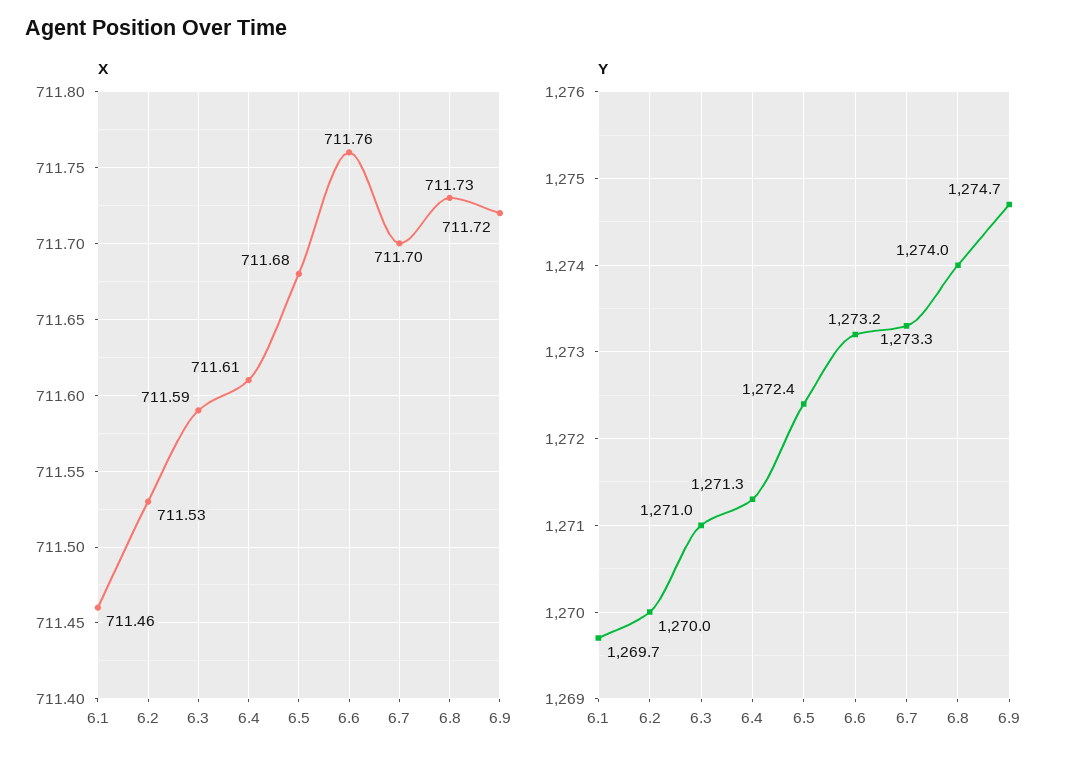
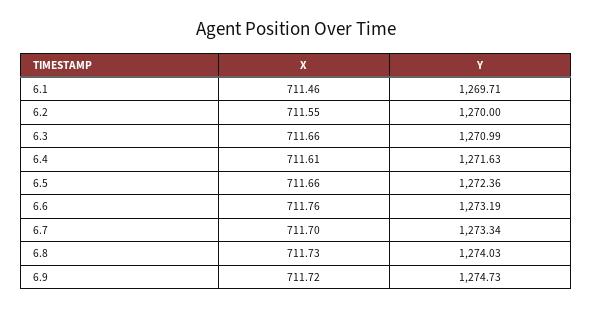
X, 6.2: 711.53 -> 711.55
X, 6.3: 711.59 -> 711.66
X, 6.5: 711.68 -> 711.66
Y, 6.4: 1271.3 -> 1271.63

